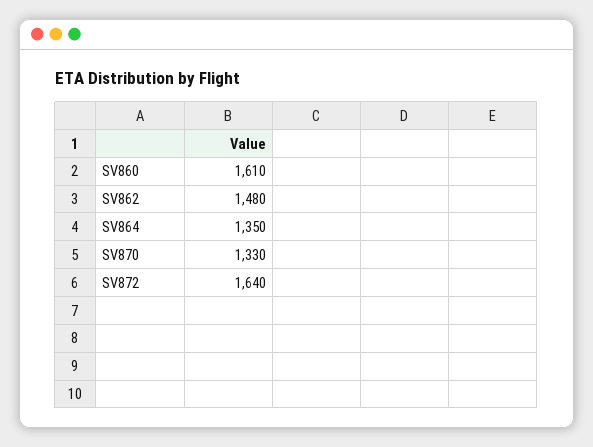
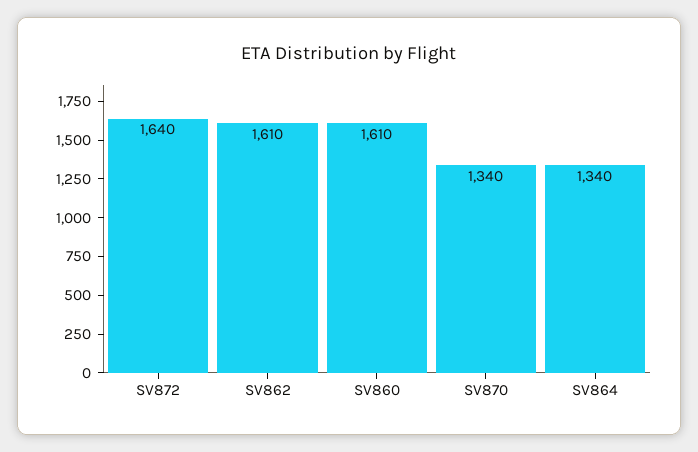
SV862: 1480 -> 1610
SV864: 1350 -> 1340
SV870: 1330 -> 1340

